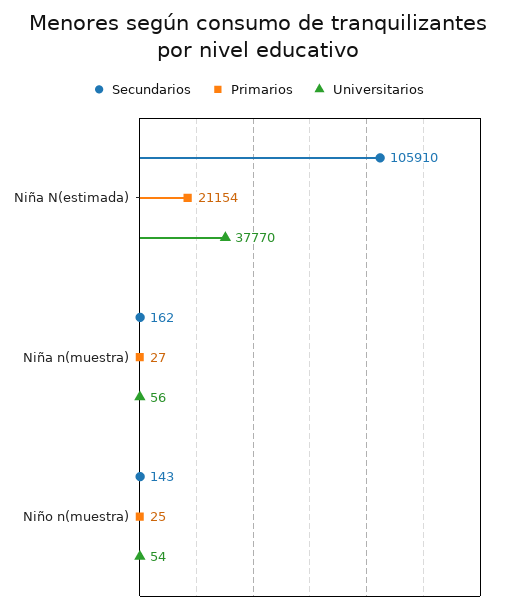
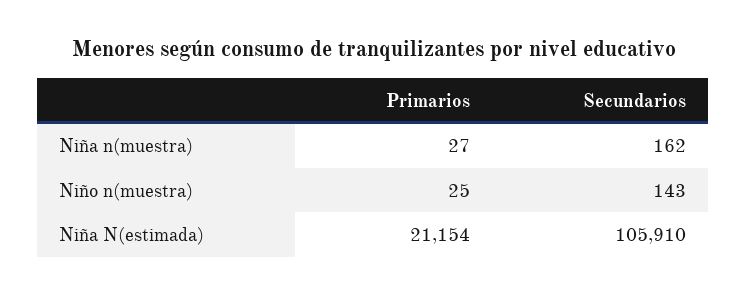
Universitarios, Niña N(estimada): 37770 -> none
Universitarios, Niña n(muestra): 56 -> none
Universitarios, Niño n(muestra): 54 -> none

